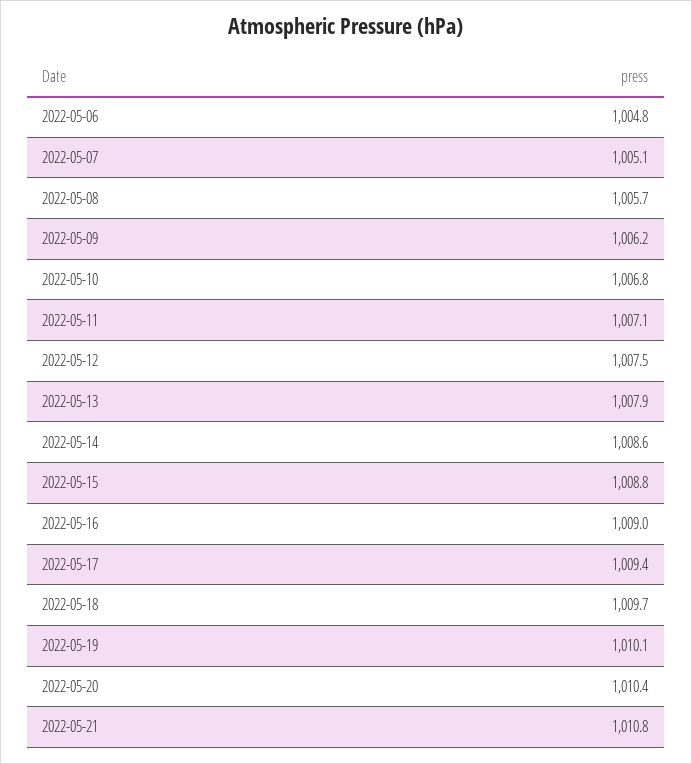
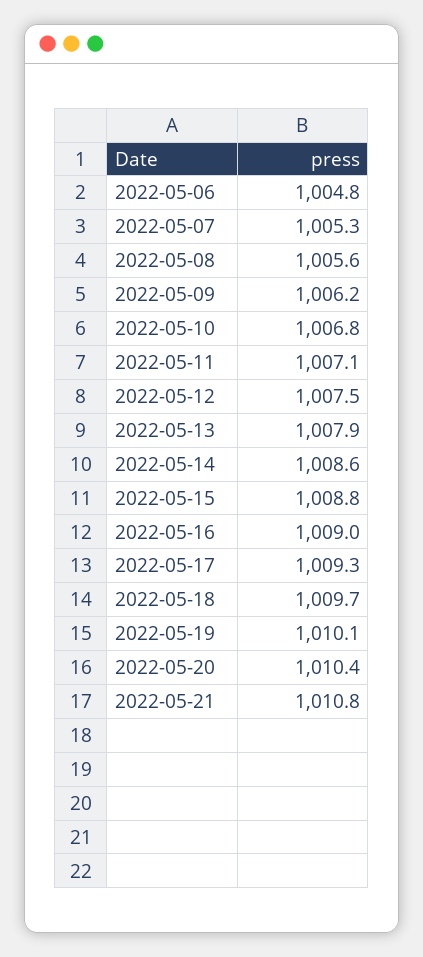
2022-05-07: 1005.1 -> 1005.3
2022-05-08: 1005.7 -> 1005.6
2022-05-17: 1009.4 -> 1009.3

